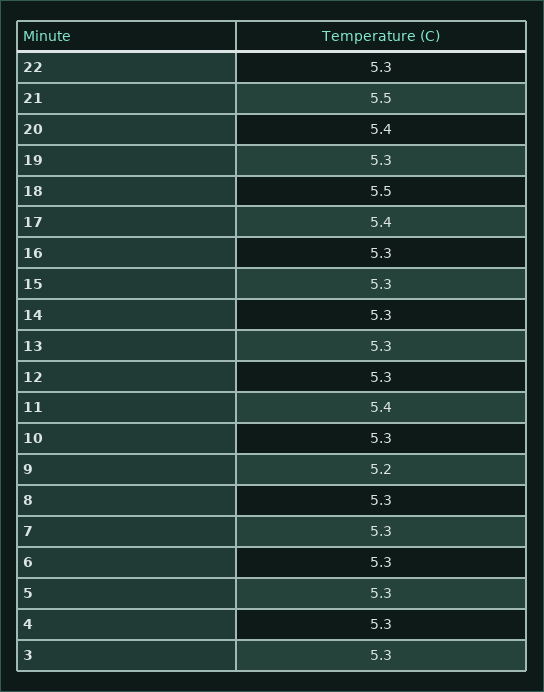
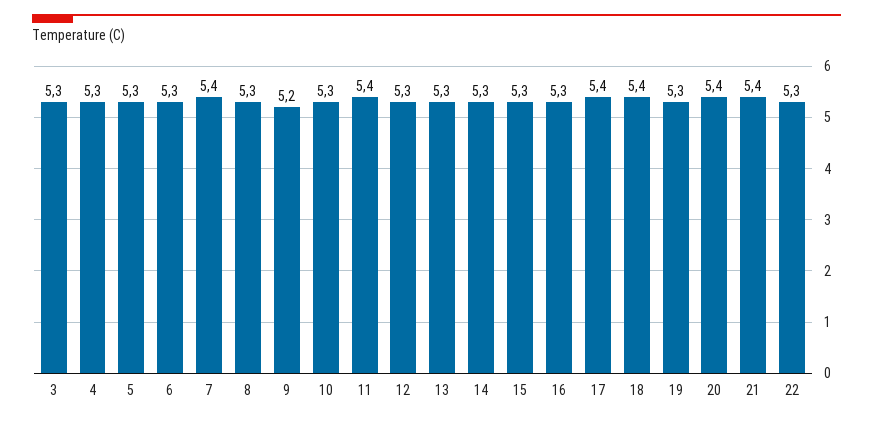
21: 5.5 -> 5.4
18: 5.5 -> 5.4
7: 5.3 -> 5.4

